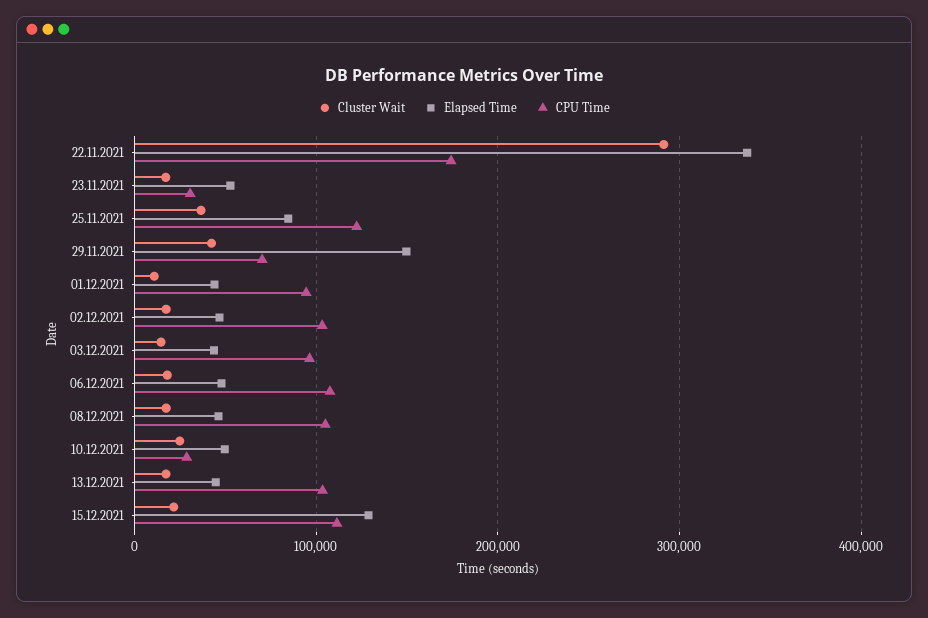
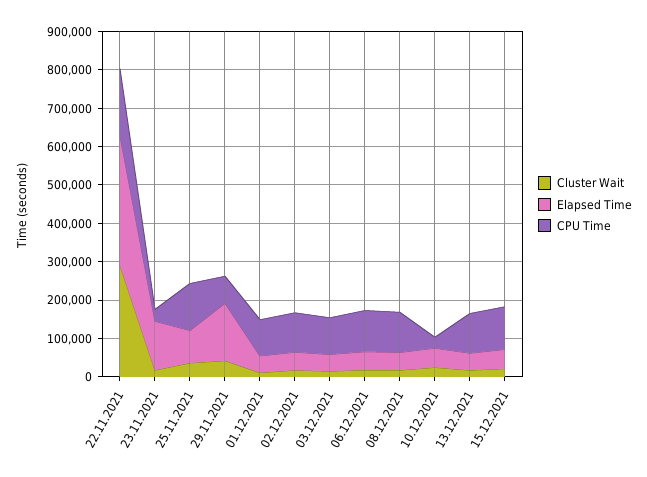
Elapsed Time, 23.11.2021: 50000 -> 125000
Elapsed Time, 15.12.2021: 130000 -> 50000

